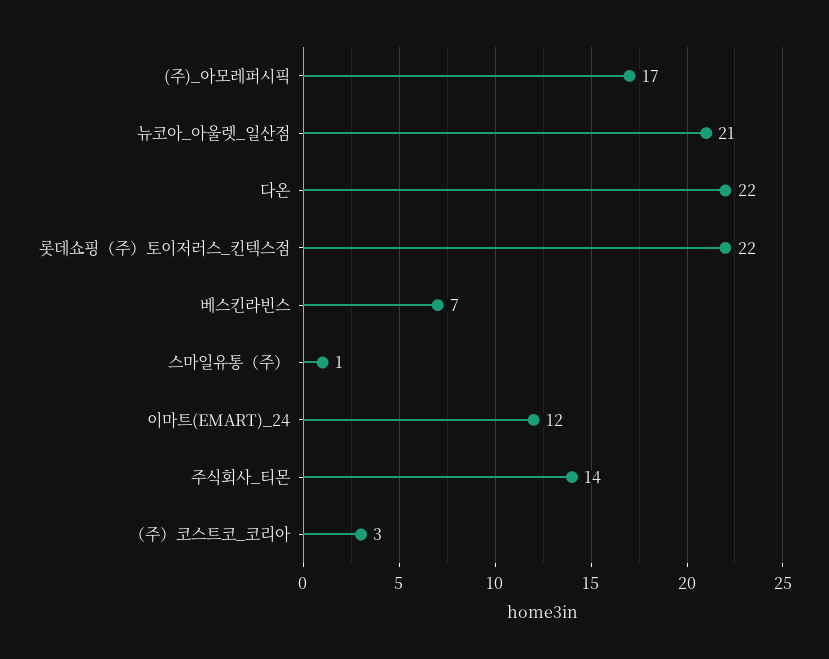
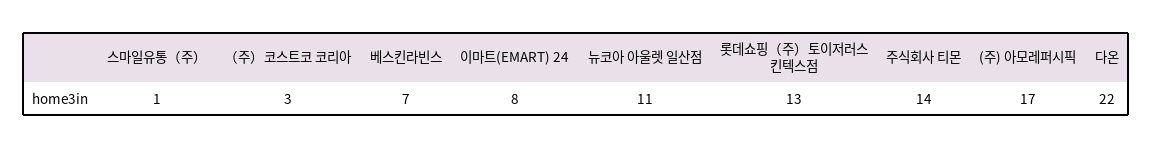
뉴코아_아울렛_일산점: 21 -> 11
롯데쇼핑（주）토이저러스_킨텍스점: 22 -> 13
이마트(EMART)_24: 12 -> 8

